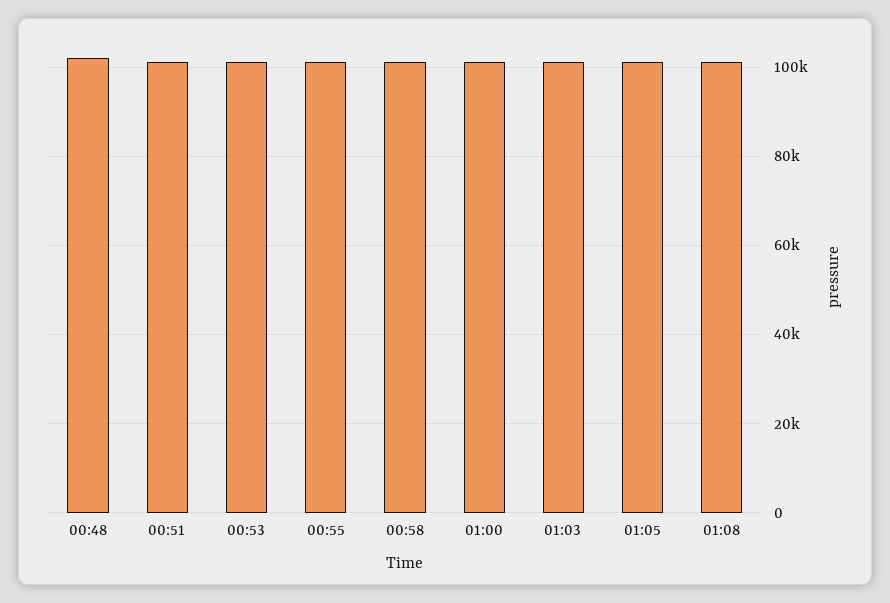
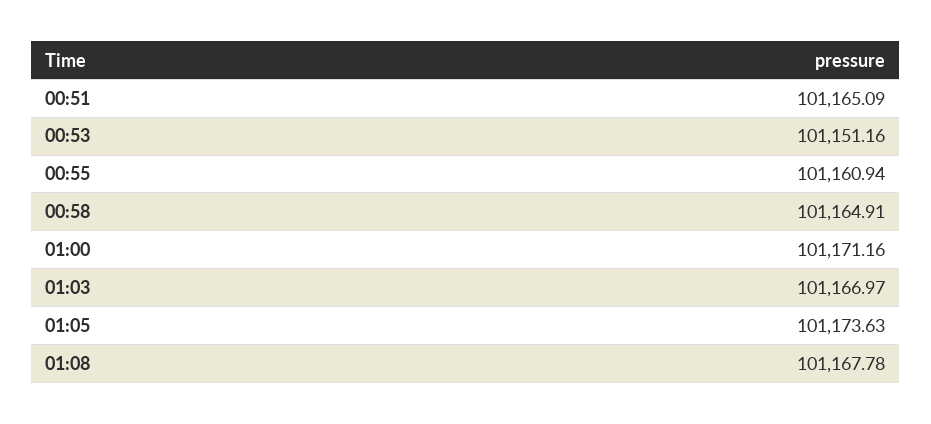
00:48: 102000 -> none

